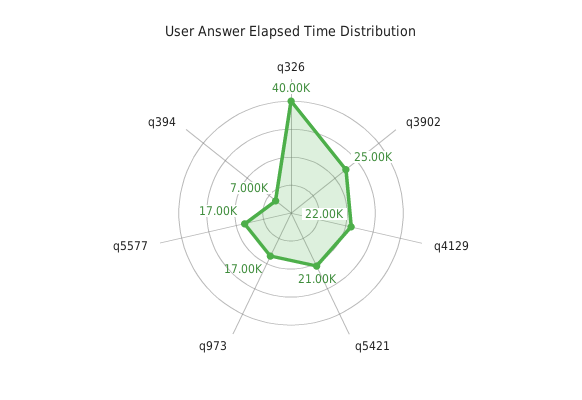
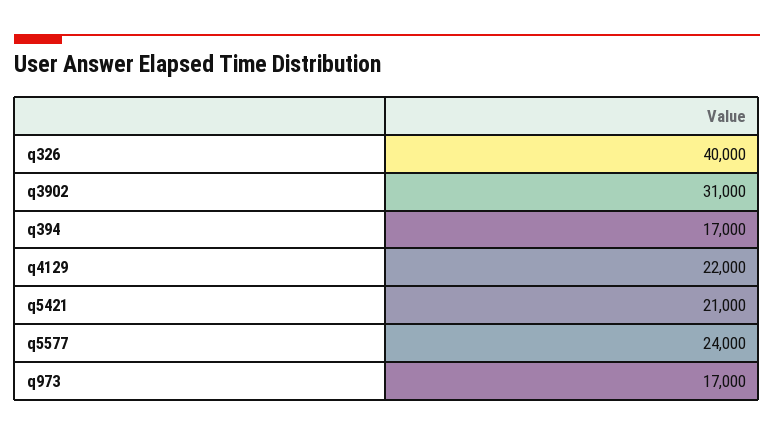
q3902: 25000 -> 31000
q5577: 17000 -> 24000
q394: 7000 -> 17000

